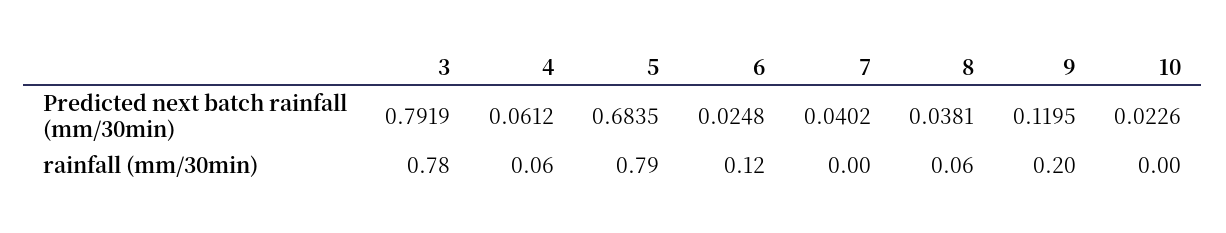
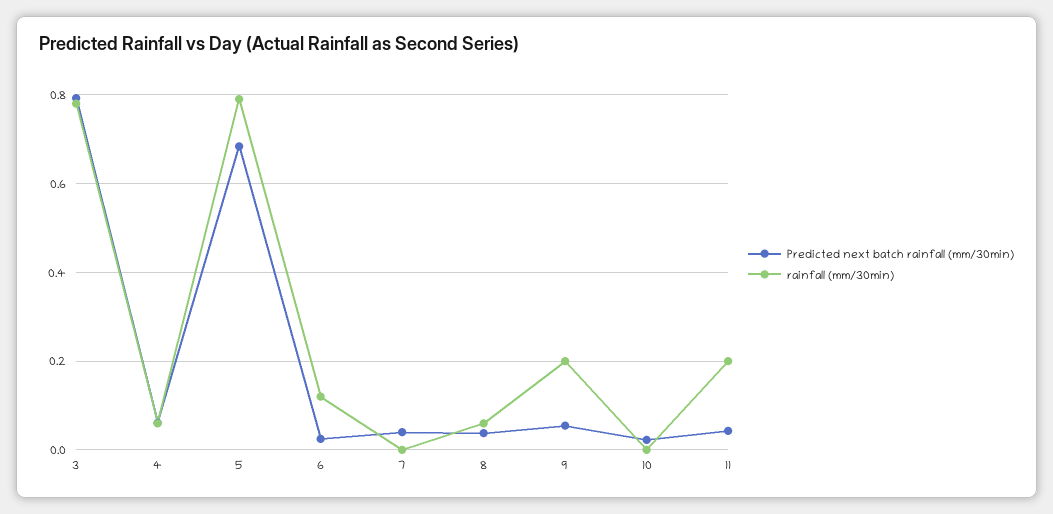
Predicted next batch rainfall (mm/30min), 9: 0.1195 -> 0.06
Predicted next batch rainfall (mm/30min), 11: none -> 0.04
rainfall (mm/30min), 11: none -> 0.2

